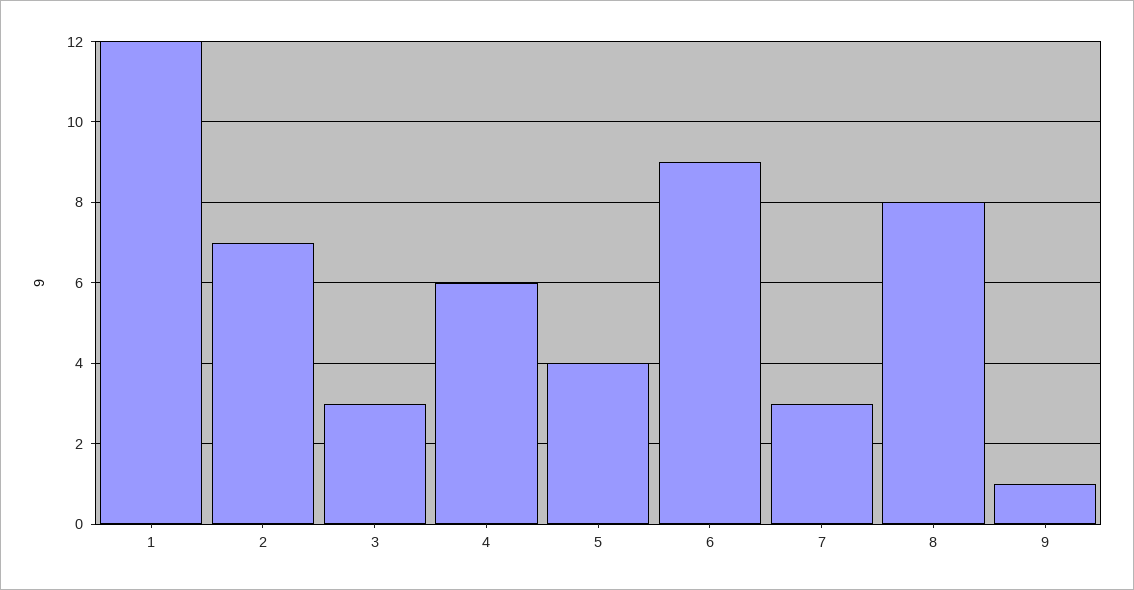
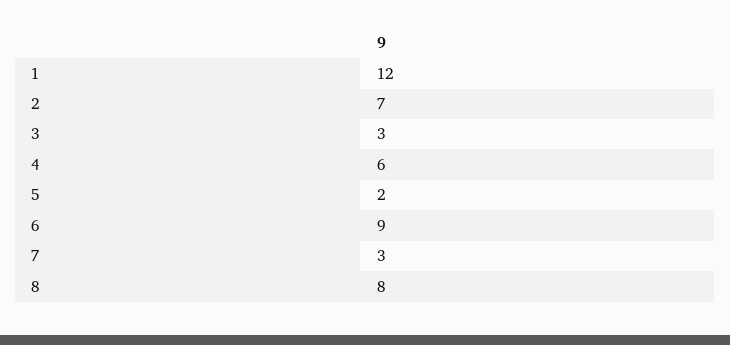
5: 4 -> 2
9: 1 -> none

